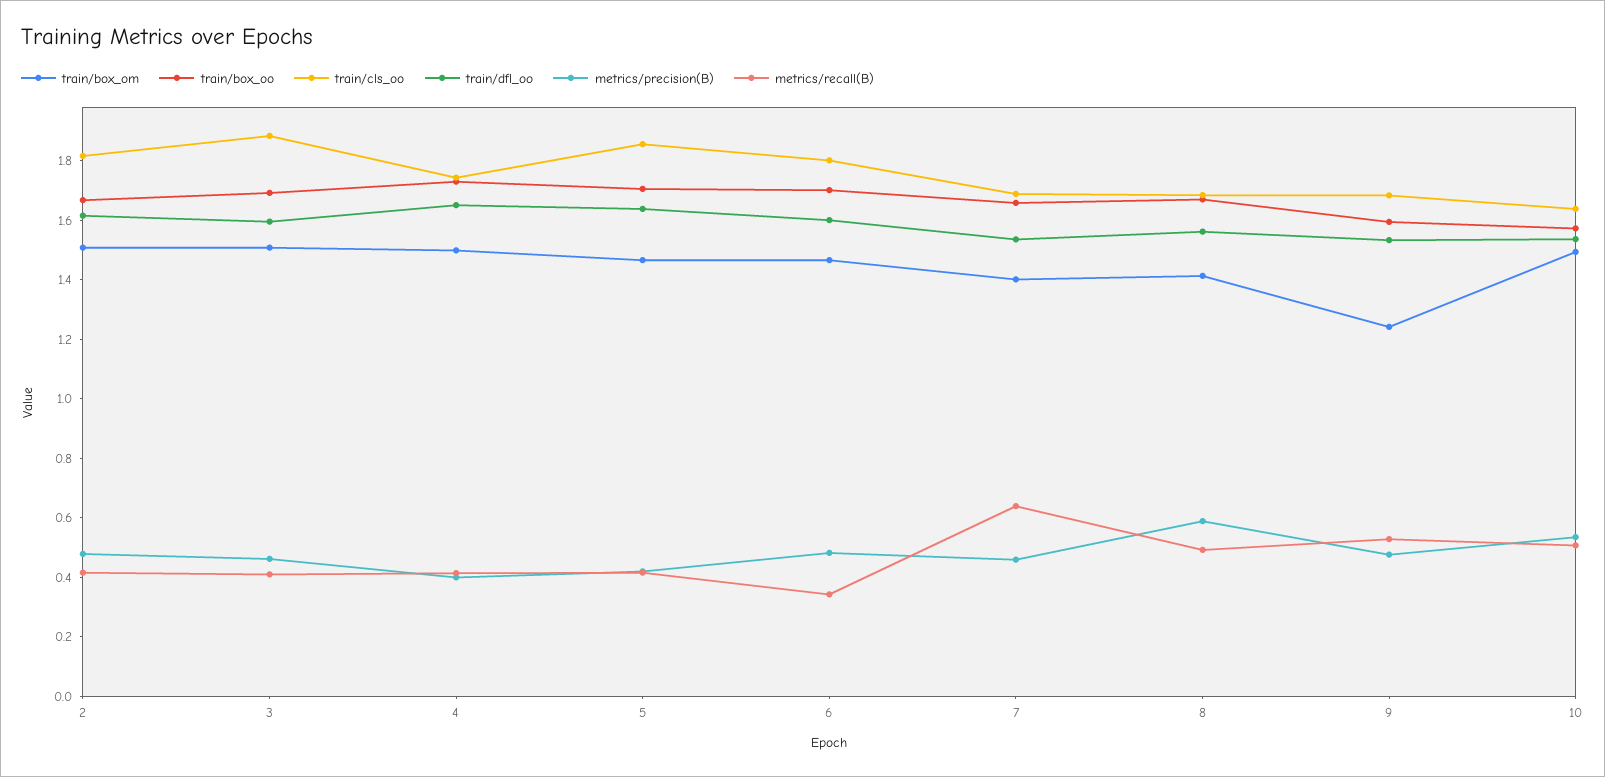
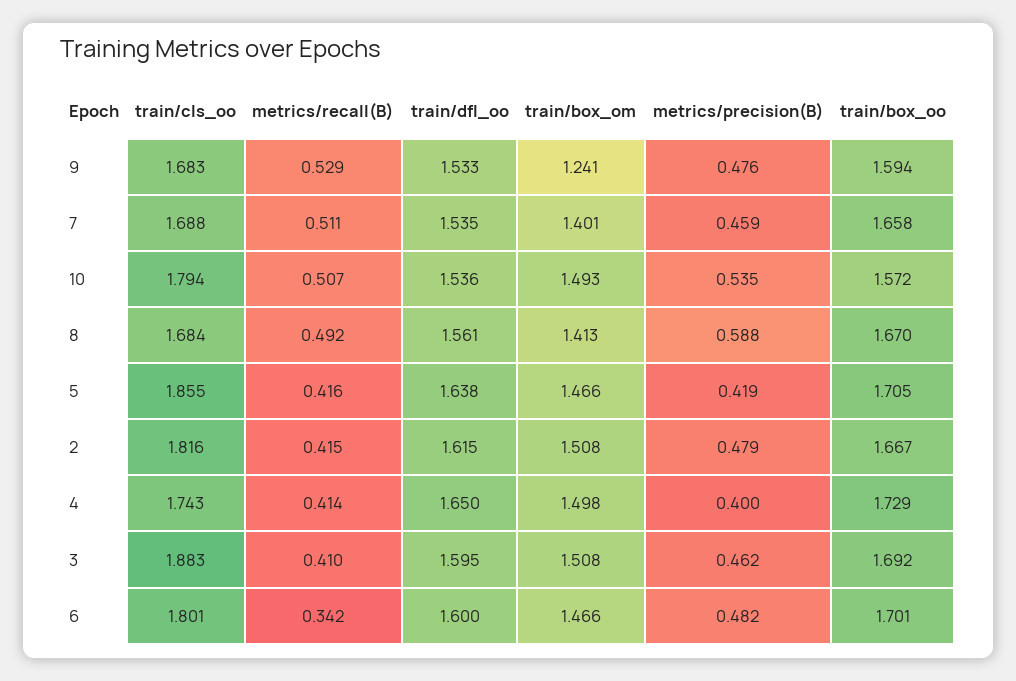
metrics/recall(B), 7: 0.65 -> 0.511
train/cls_oo, 10: 1.65 -> 1.794

